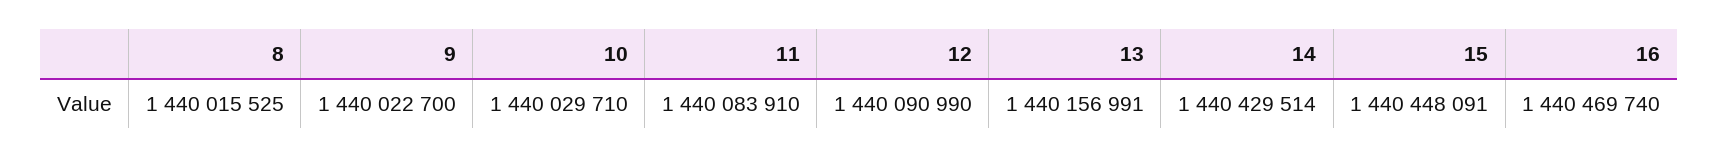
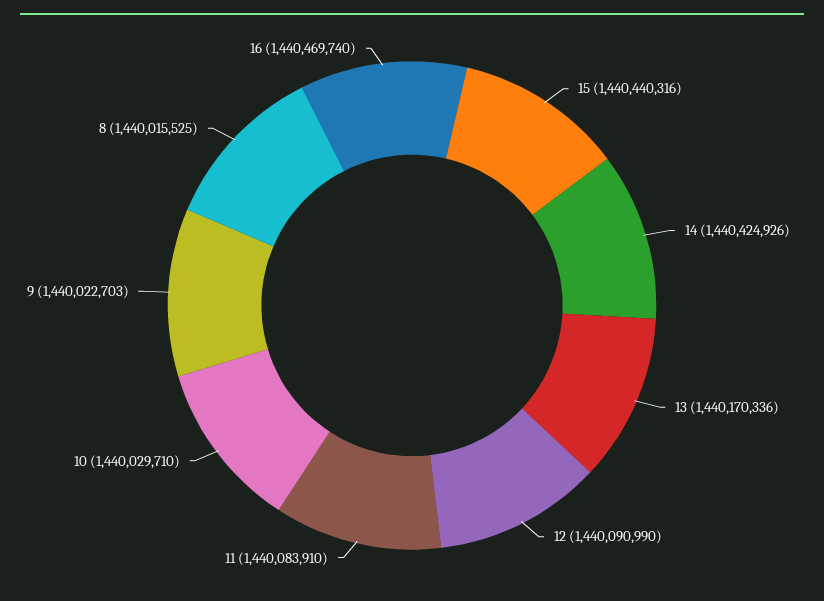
9: 1440022700 -> 1440022703
13: 1440156991 -> 1440170336
14: 1440429514 -> 1440424926
15: 1440448091 -> 1440440316

